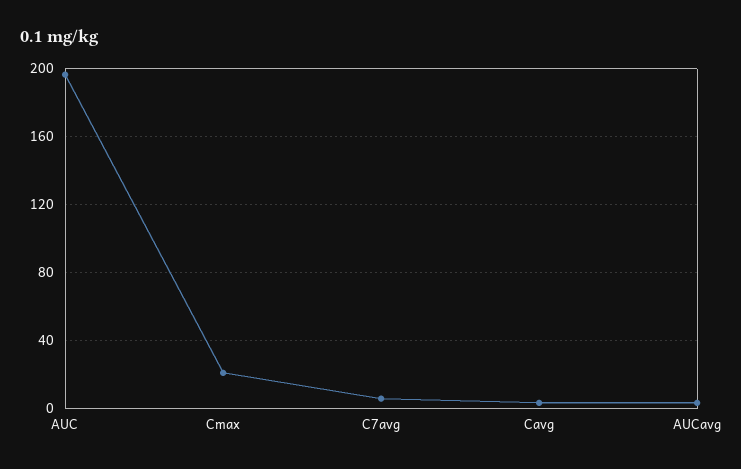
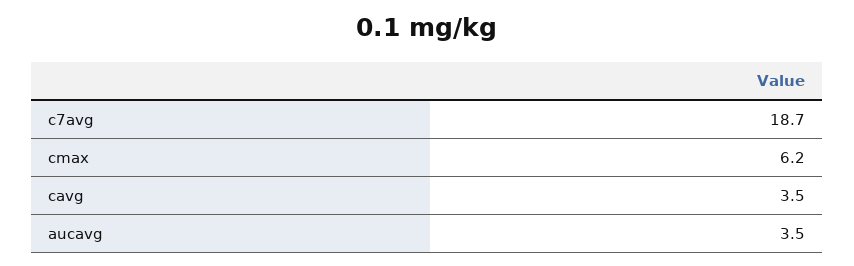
AUC: 195 -> none
Cmax: 20 -> 6.2
C7avg: 5 -> 18.7

